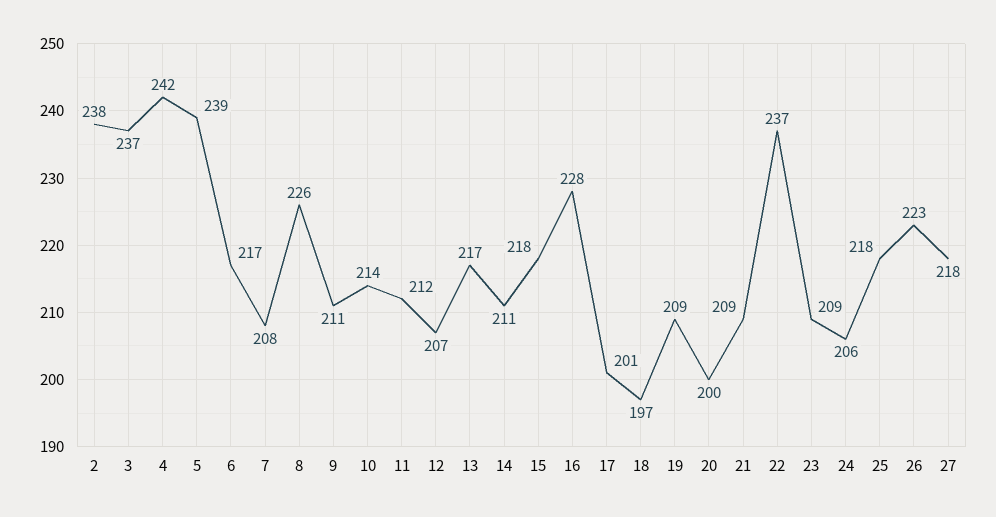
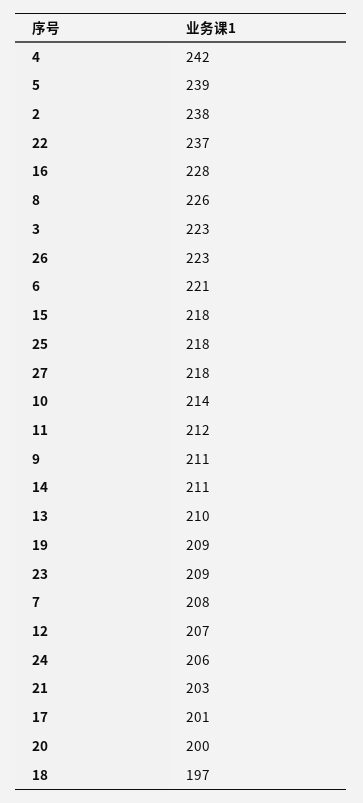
3: 237 -> 223
6: 217 -> 221
13: 217 -> 210
21: 209 -> 203

